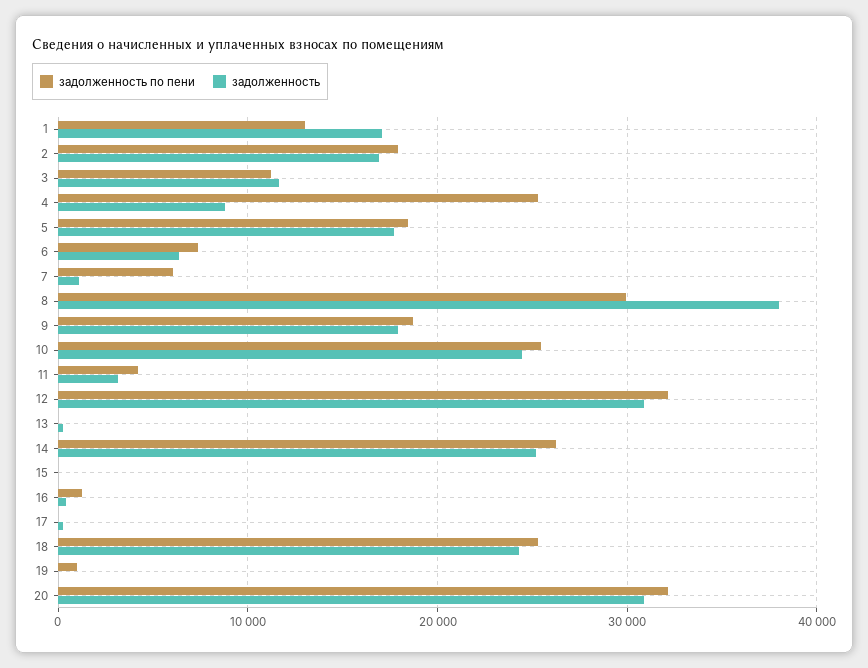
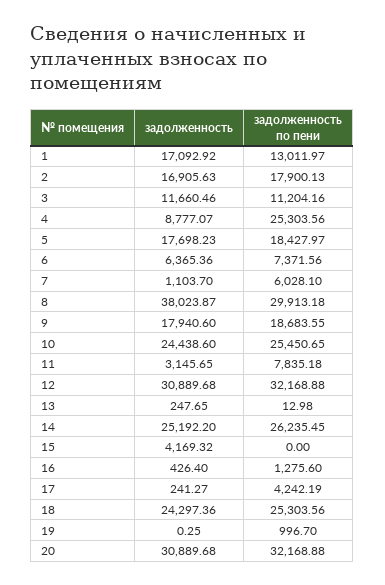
задолженность по пени, 11: 4000 -> 7835.18
задолженность, 15: 0 -> 4169.32
задолженность по пени, 17: 0 -> 4242.19

